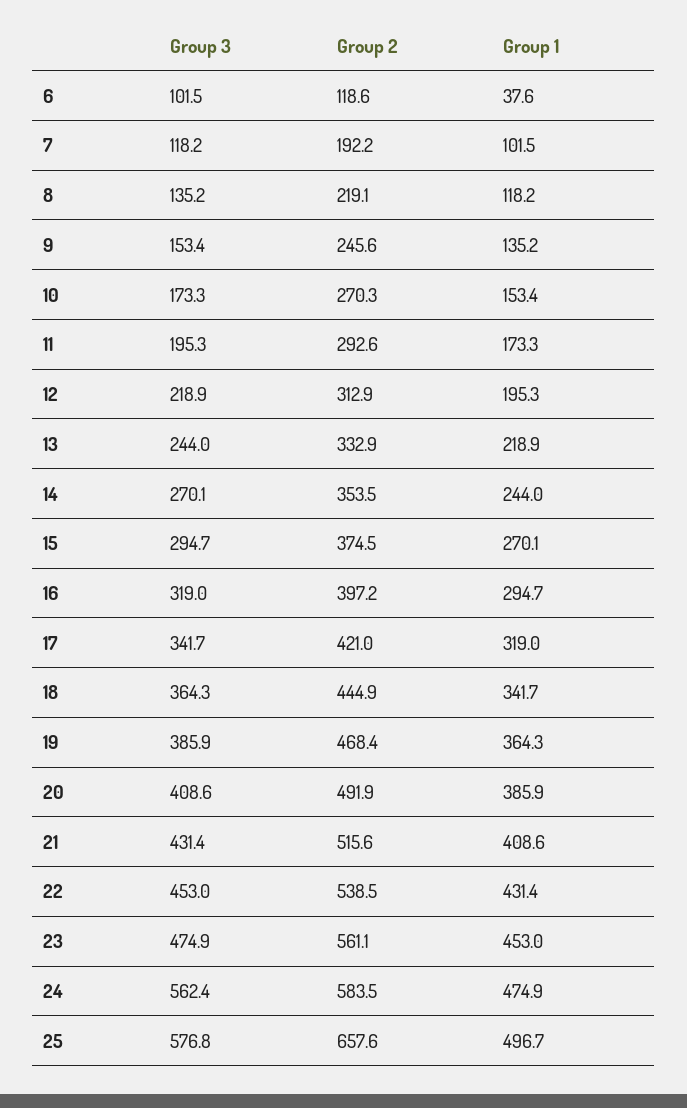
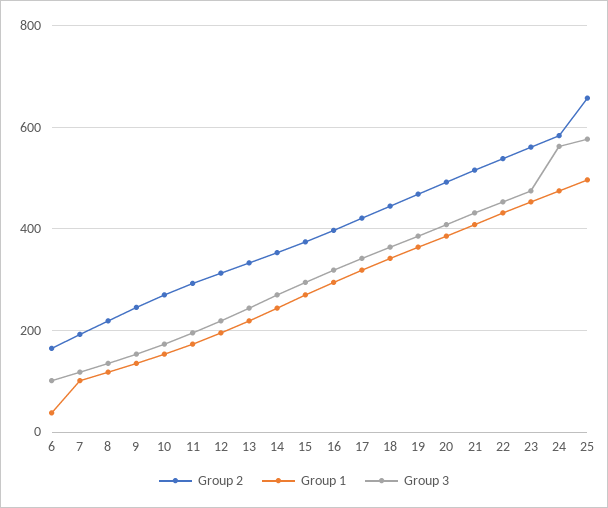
Group 2, 6: 118.6 -> 160

